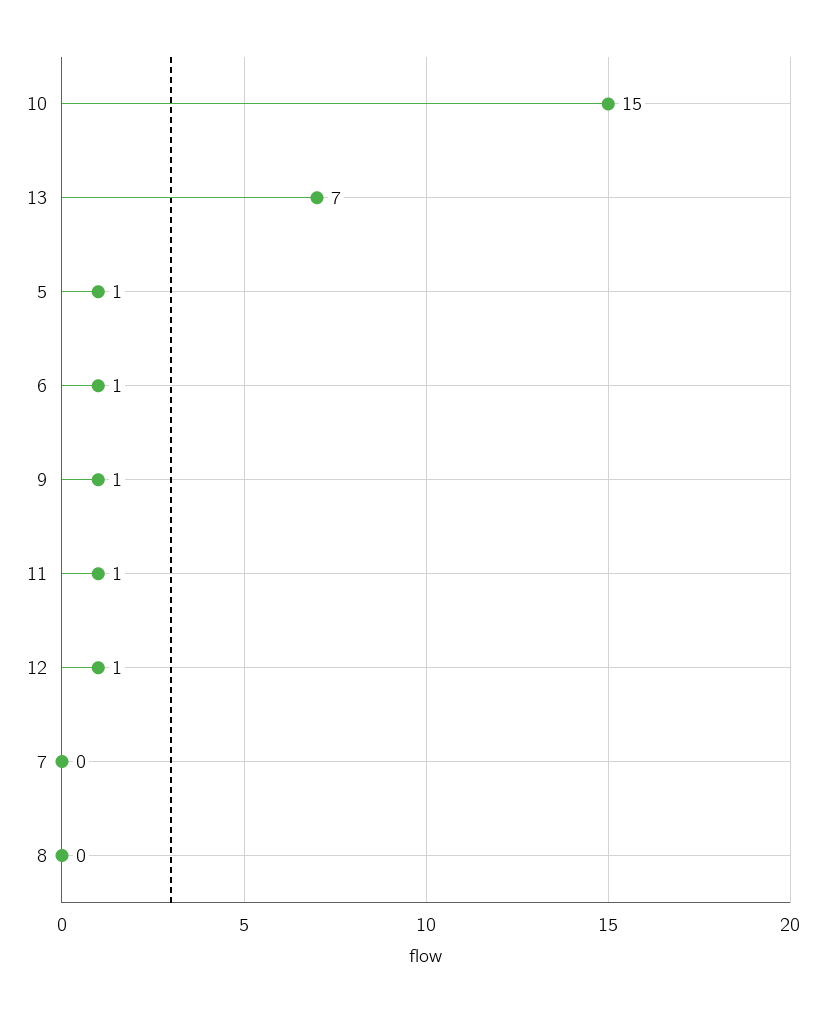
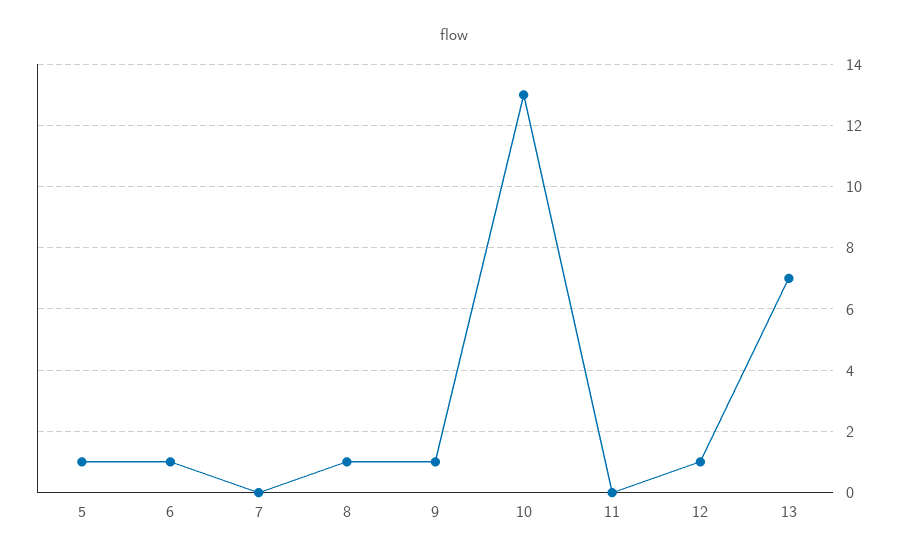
10: 15 -> 13
11: 1 -> 0
8: 0 -> 1

